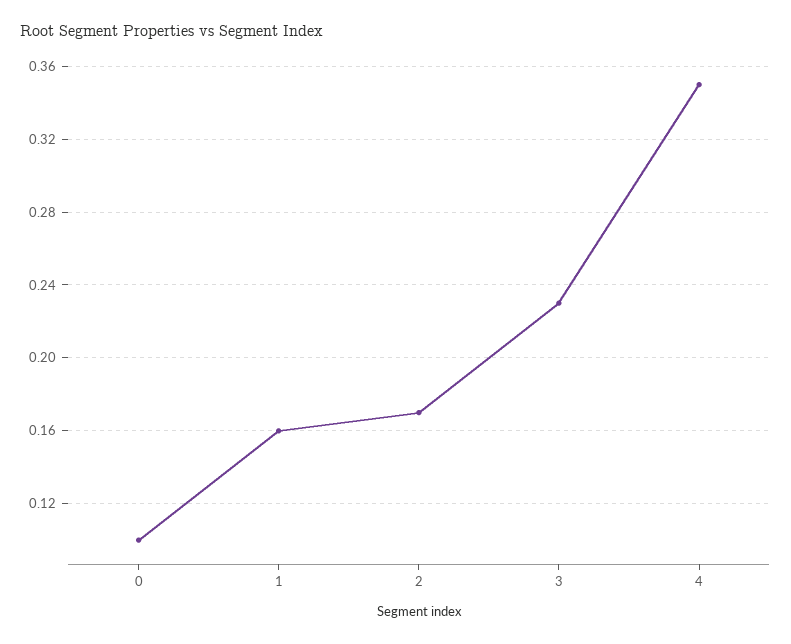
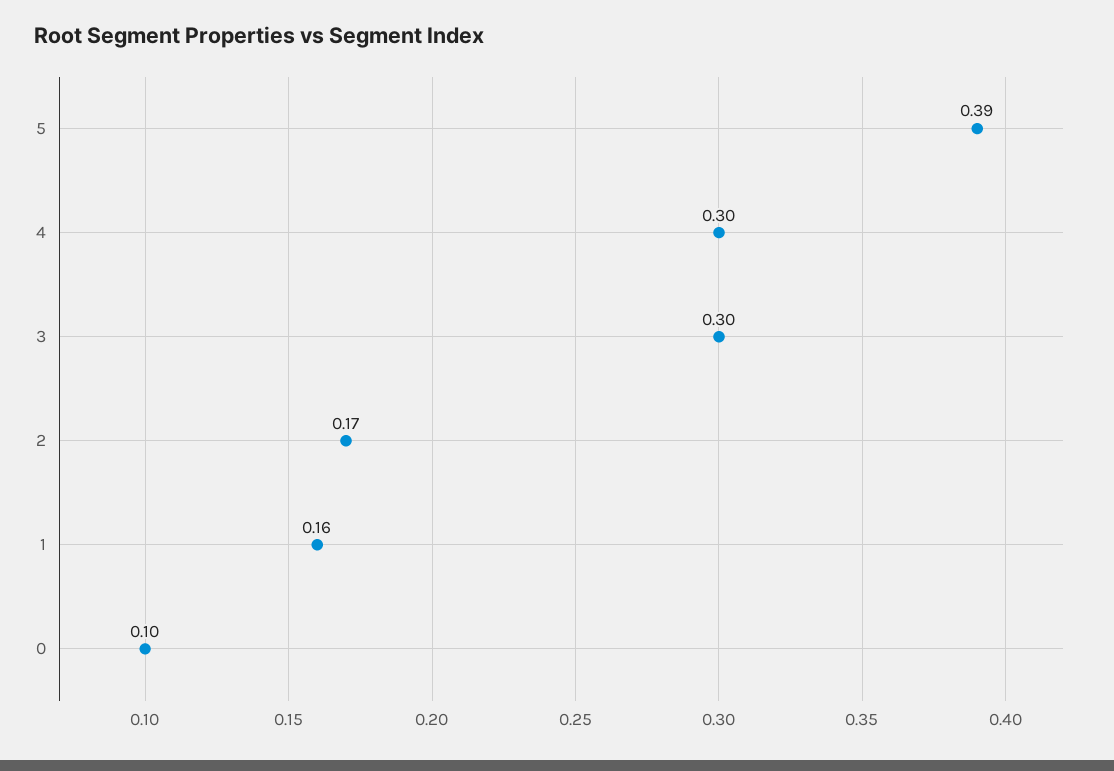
3: 0.23 -> 0.3
4: 0.35 -> 0.3
5: none -> 0.39

